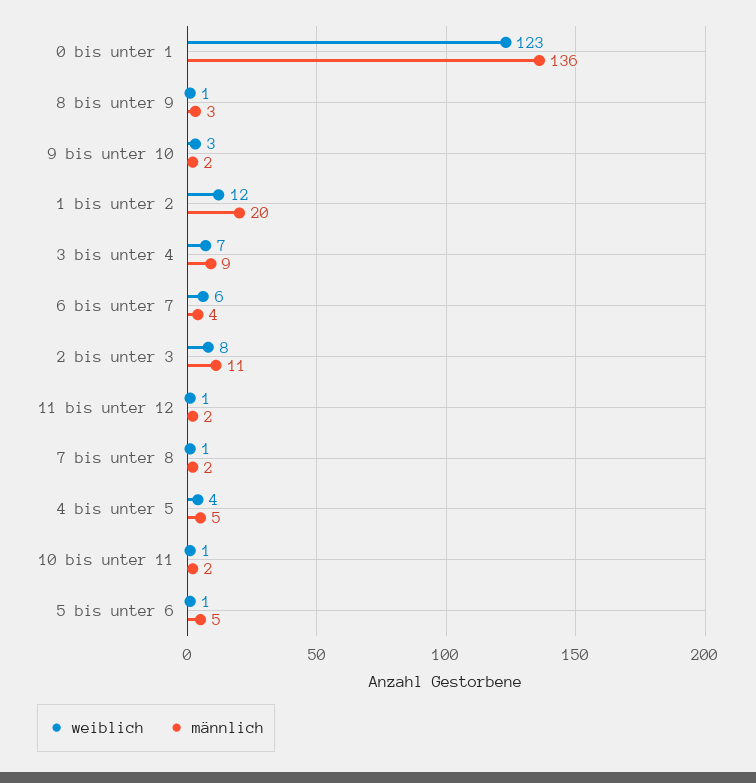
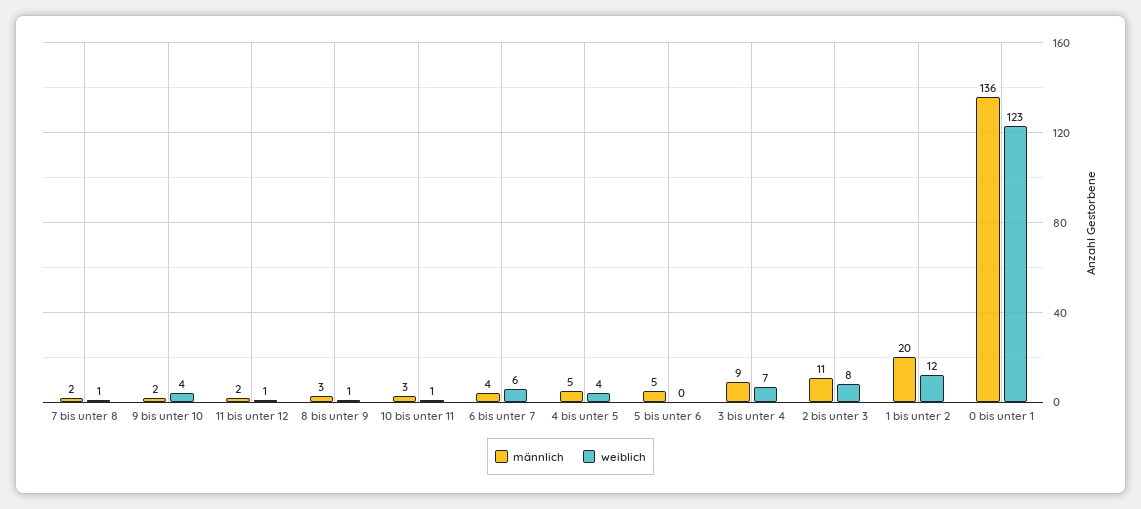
weiblich, 9 bis unter 10: 3 -> 4
männlich, 10 bis unter 11: 2 -> 3
weiblich, 5 bis unter 6: 1 -> 0

